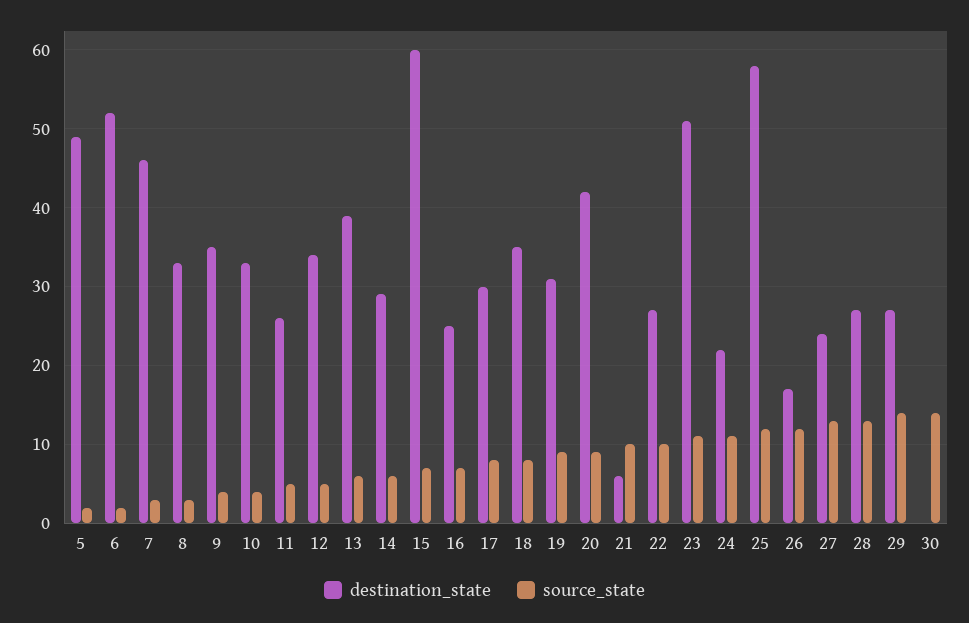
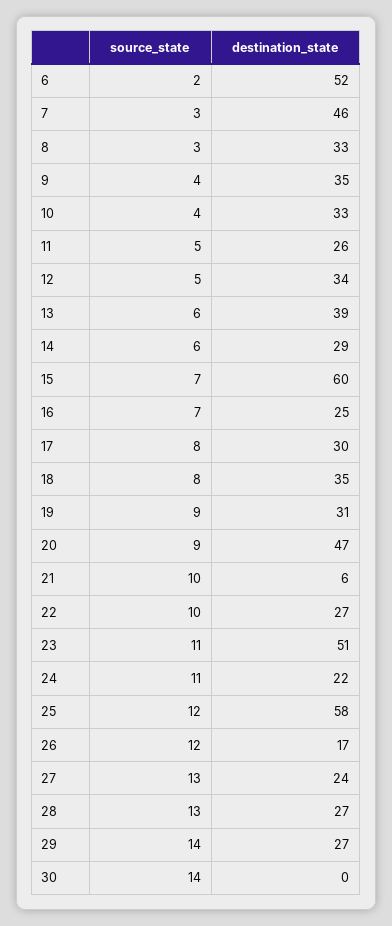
destination_state, 5: 49 -> none
source_state, 5: 2 -> none
destination_state, 20: 42 -> 47

